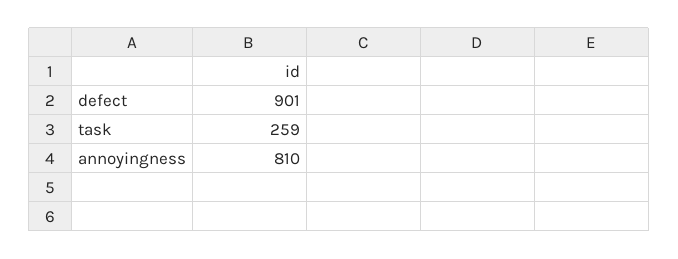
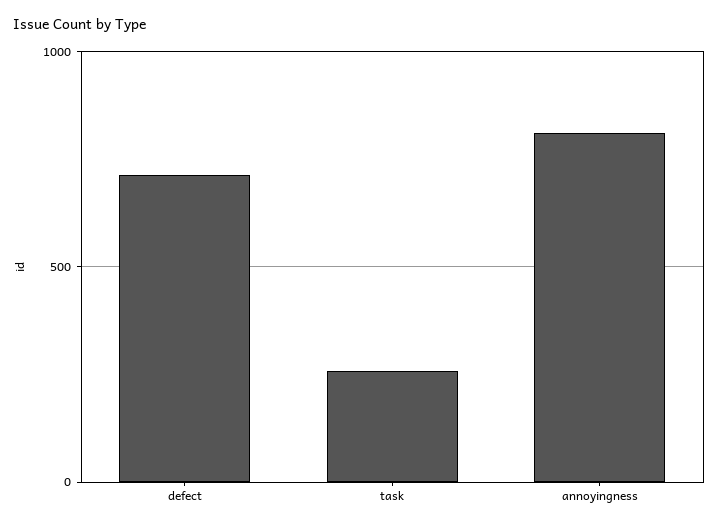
defect: 901 -> 700

